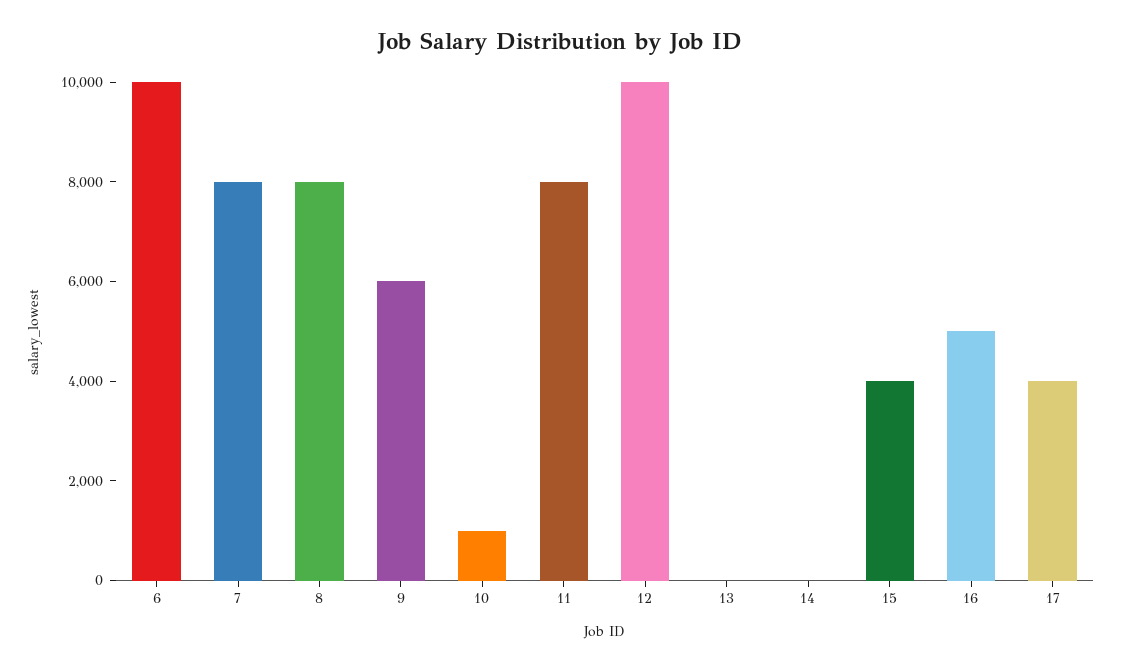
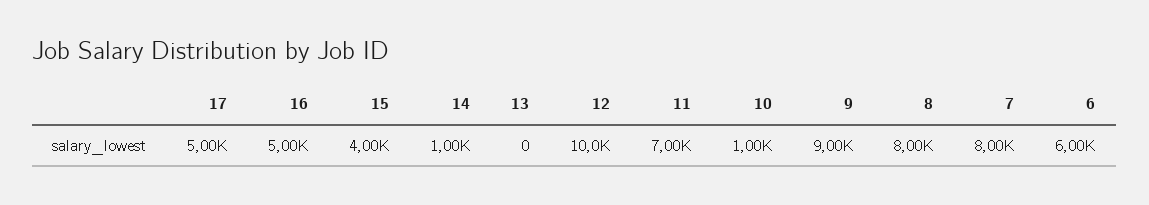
6: 10000 -> 6000
9: 6000 -> 9000
11: 8000 -> 7000
14: 0 -> 1000
17: 4000 -> 5000

